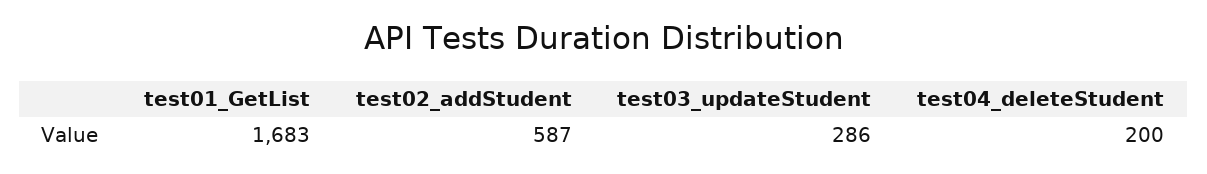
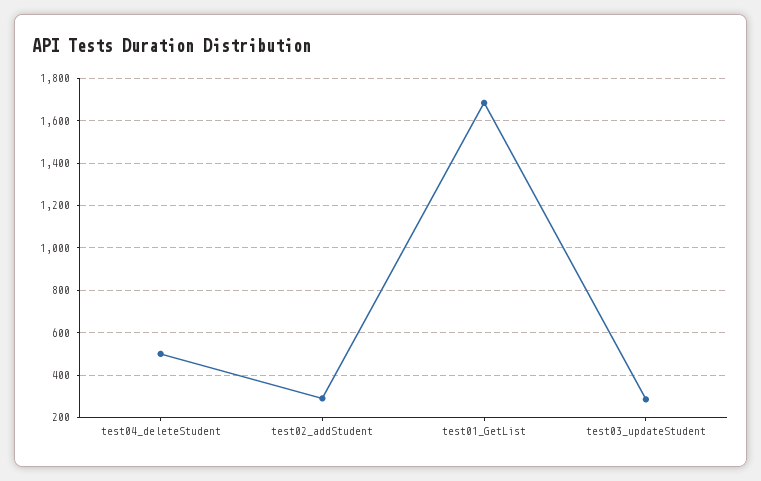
test02_addStudent: 587 -> 300
test04_deleteStudent: 200 -> 500

